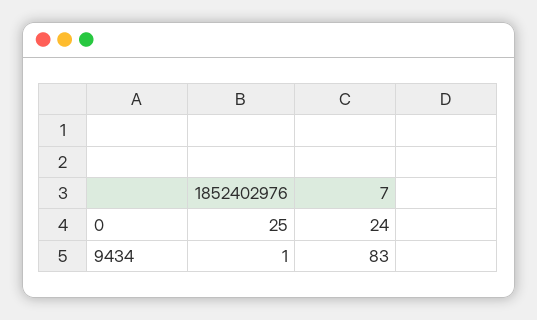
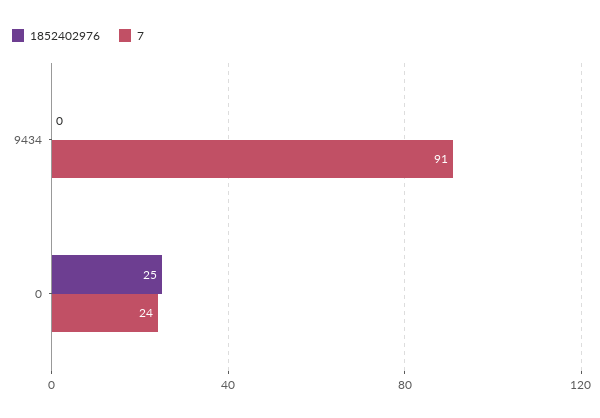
1852402976, 9434: 1 -> 0
7, 9434: 83 -> 91

